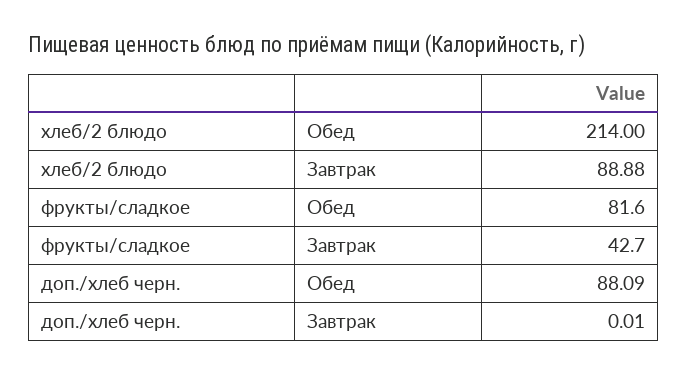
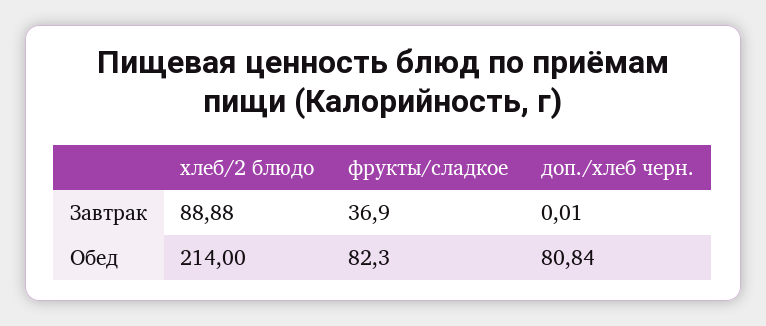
фрукты/сладкое, Обед: 81.6 -> 82.3
фрукты/сладкое, Завтрак: 42.7 -> 36.9
доп./хлеб черн., Обед: 88.09 -> 80.84

